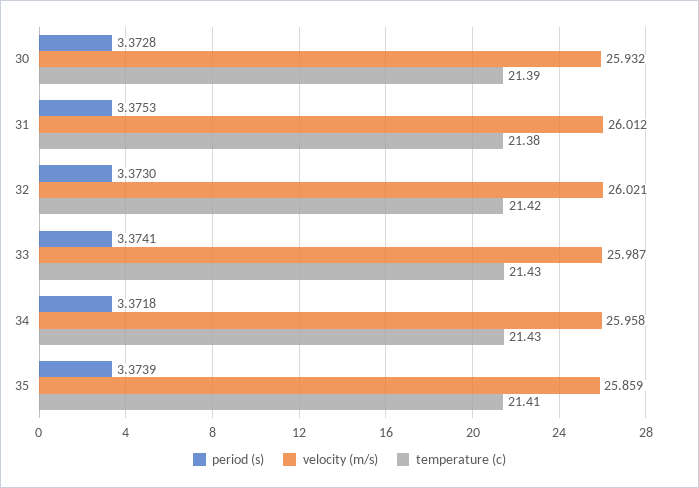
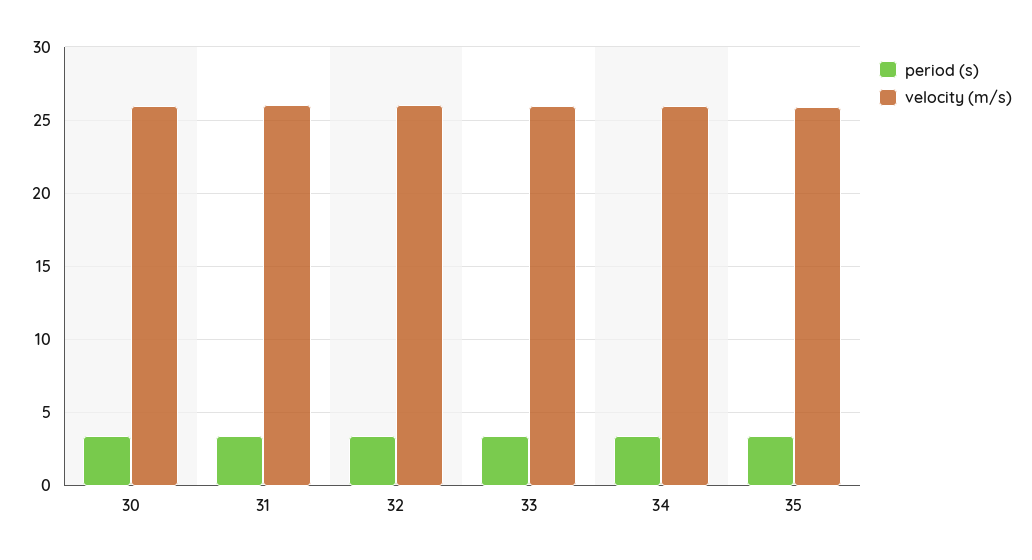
temperature (c), 30: 21.39 -> none
temperature (c), 31: 21.38 -> none
temperature (c), 32: 21.42 -> none
temperature (c), 33: 21.43 -> none
temperature (c), 34: 21.43 -> none
temperature (c), 35: 21.41 -> none

